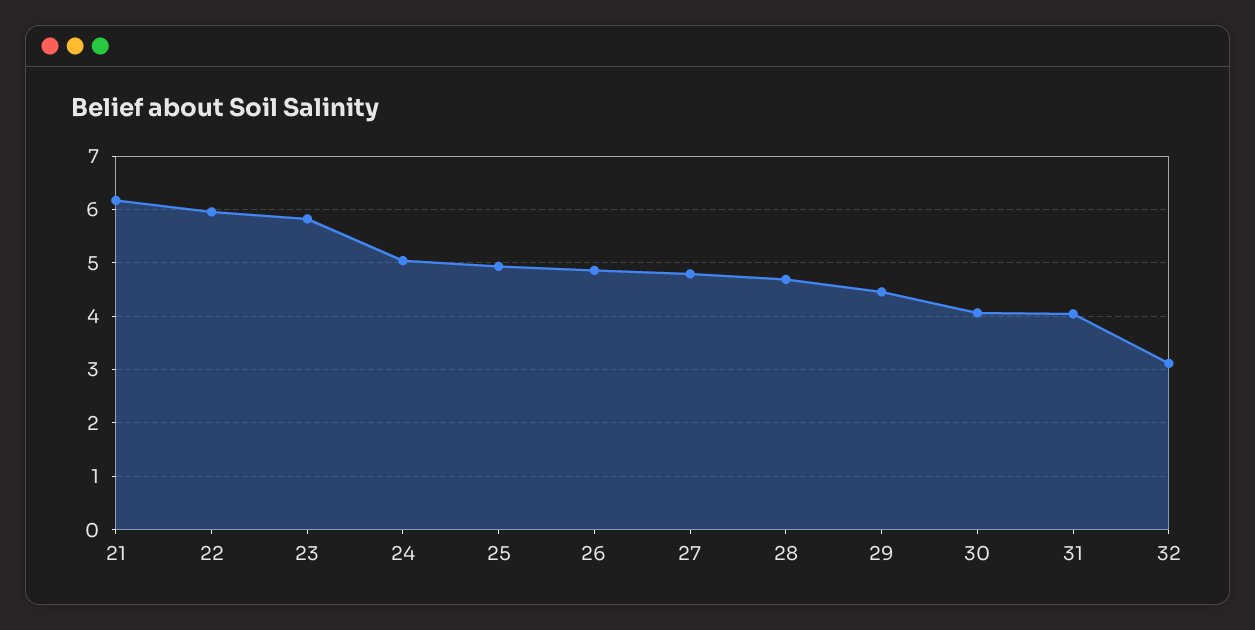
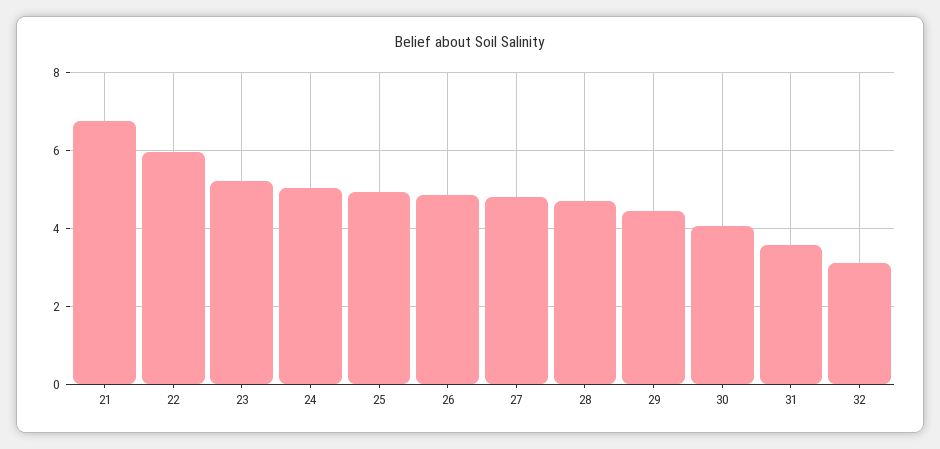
21: 6.2 -> 6.8
23: 5.8 -> 5.2
31: 4 -> 3.6

